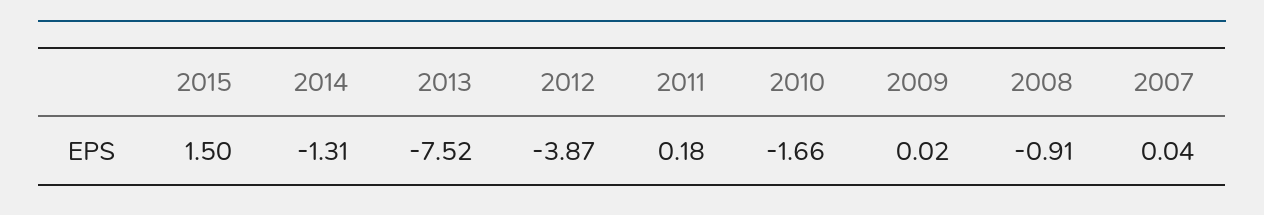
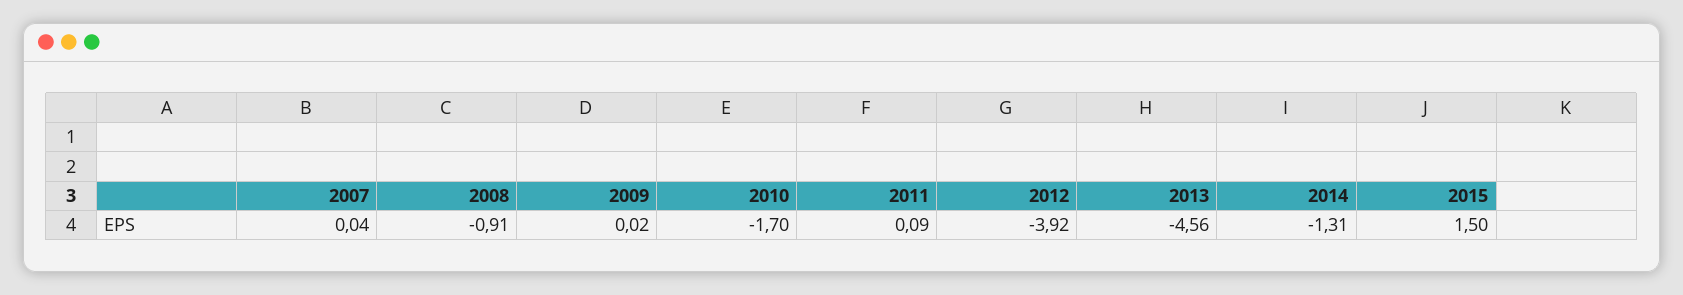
2013: -7.52 -> -4.56
2012: -3.87 -> -3.92
2011: 0.18 -> 0.09
2010: -1.66 -> -1.7

